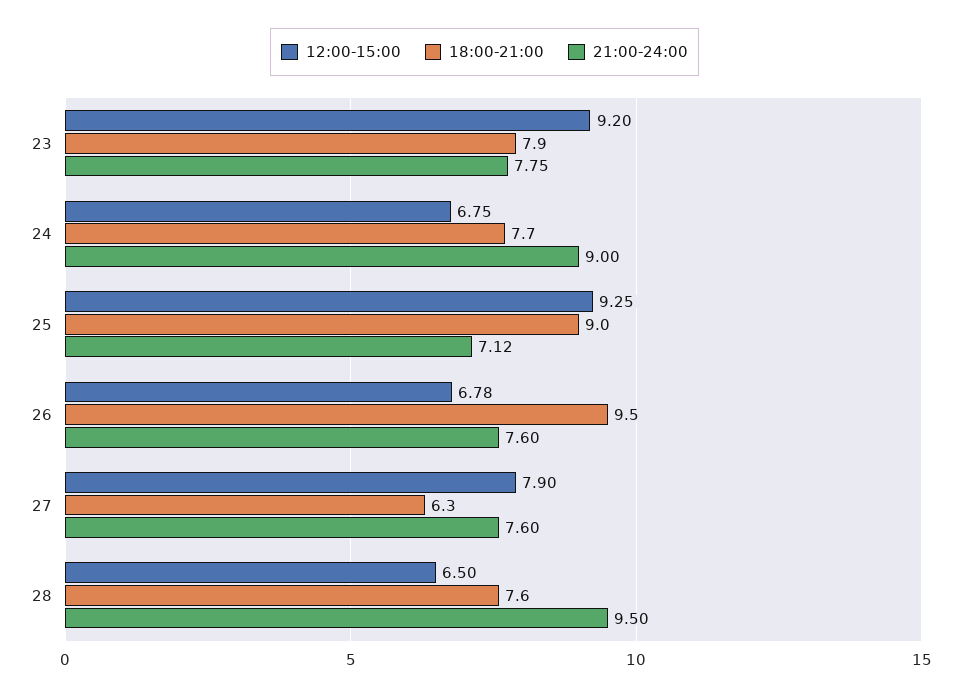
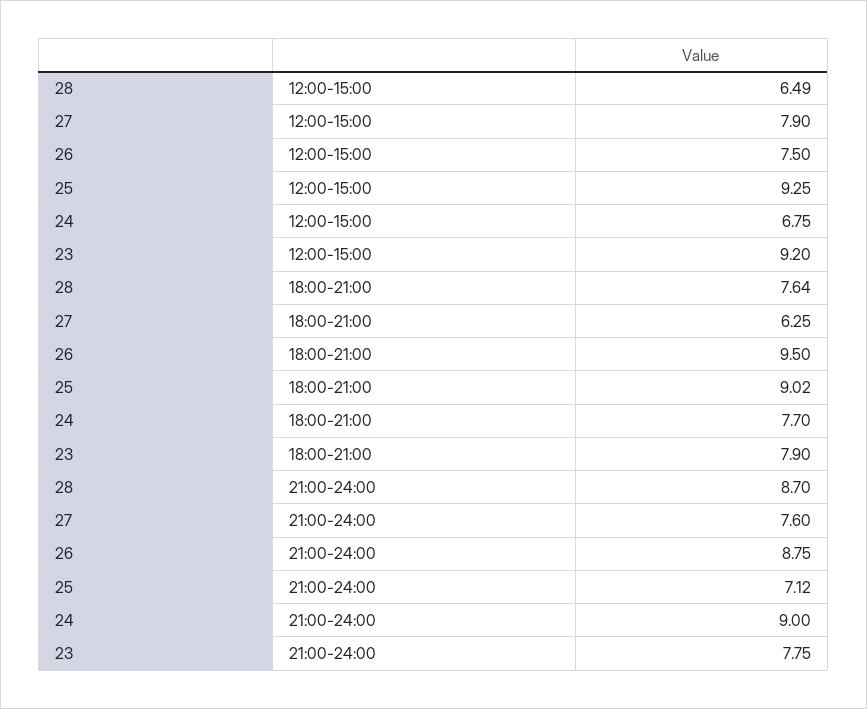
12:00-15:00, 26: 6.78 -> 7.5
21:00-24:00, 26: 7.6 -> 8.75
12:00-15:00, 28: 6.5 -> 6.49
21:00-24:00, 28: 9.5 -> 8.7

